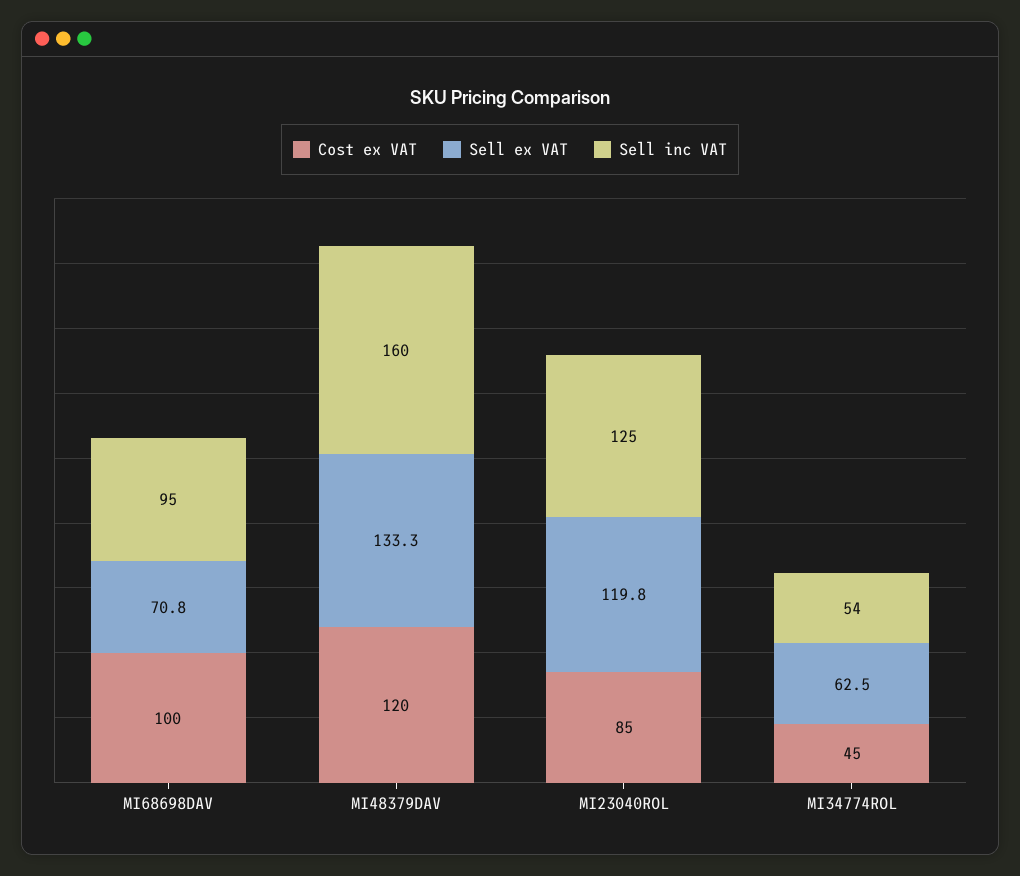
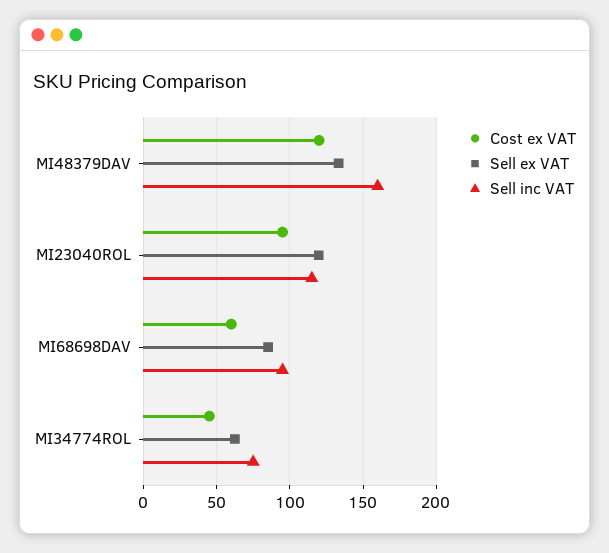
Cost ex VAT, MI68698DAV: 100 -> 60
Sell ex VAT, MI68698DAV: 70.8 -> 85
Cost ex VAT, MI23040ROL: 85 -> 95
Sell inc VAT, MI23040ROL: 125 -> 115
Sell inc VAT, MI34774ROL: 54 -> 75

